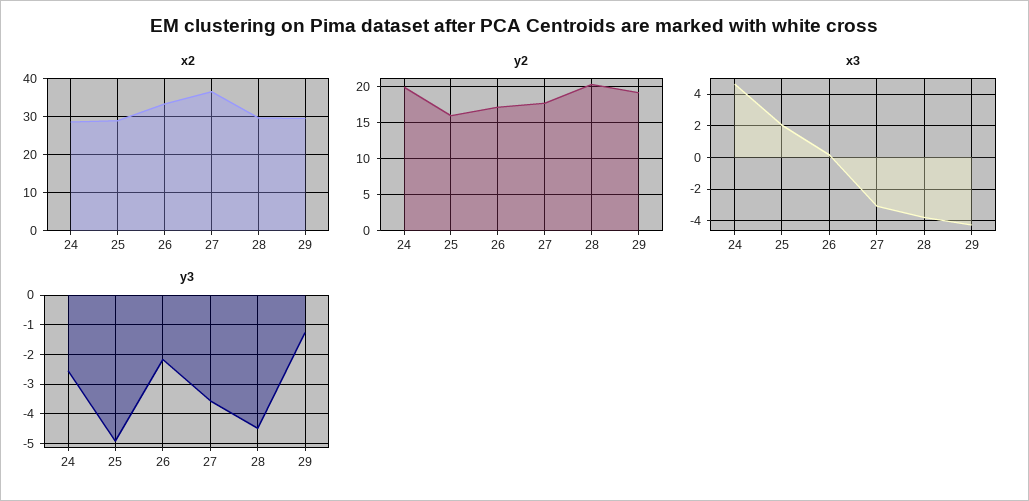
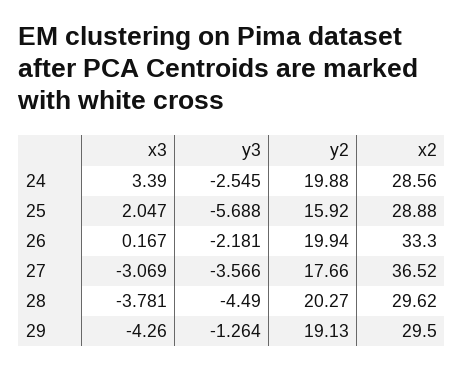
y2, 26: 17 -> 19.94
x3, 24: 4.5 -> 3.39
y3, 25: -5 -> -5.688

